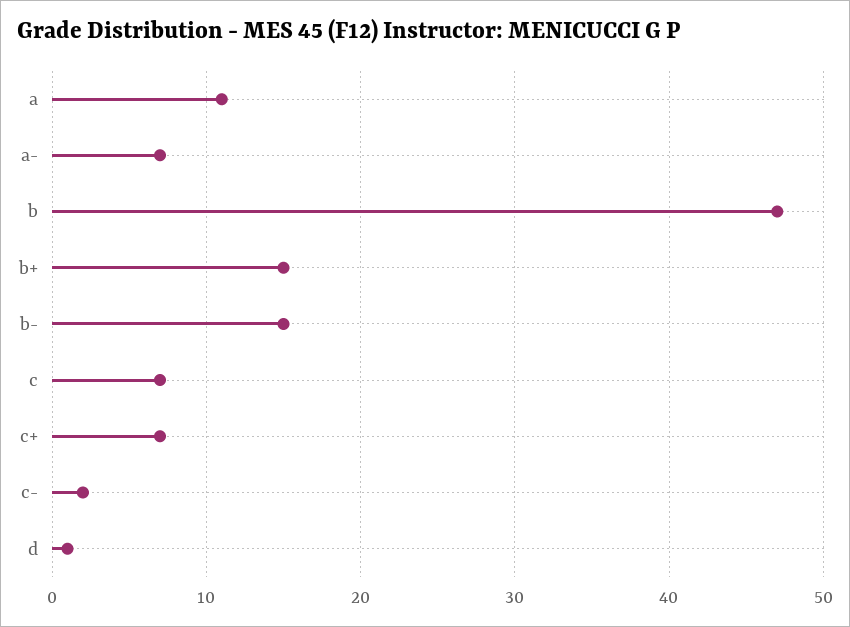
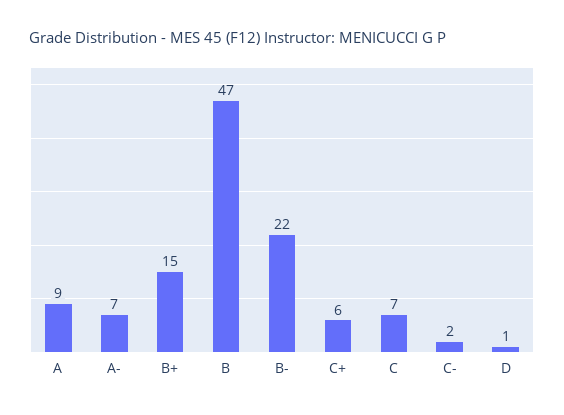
a: 11 -> 9
b-: 15 -> 22
c+: 7 -> 6

